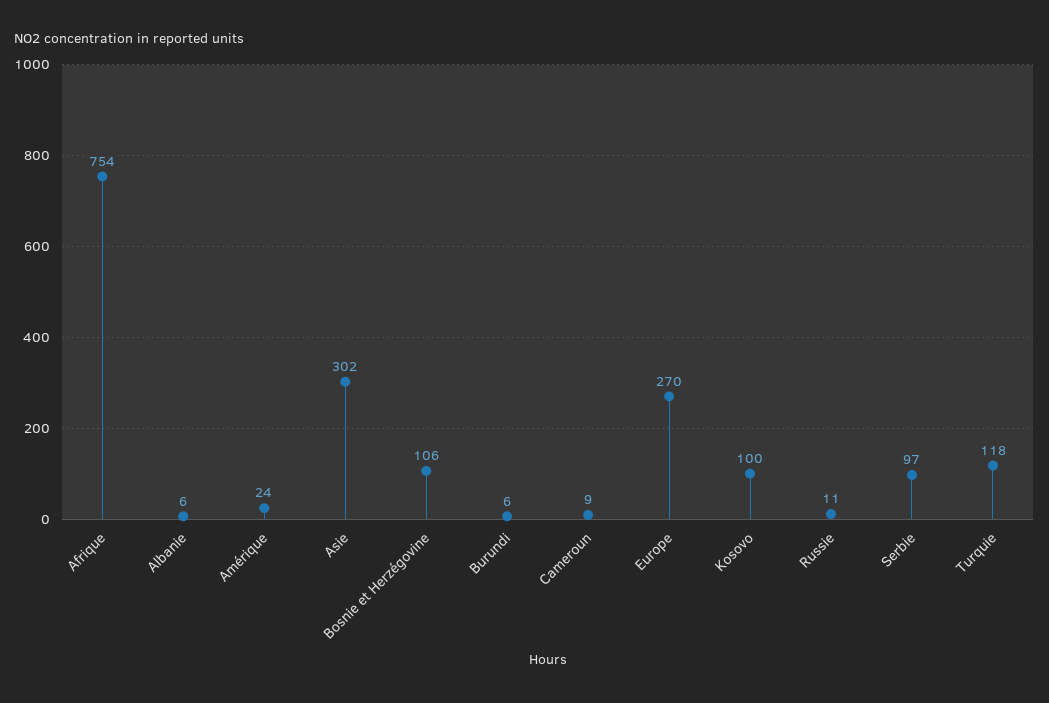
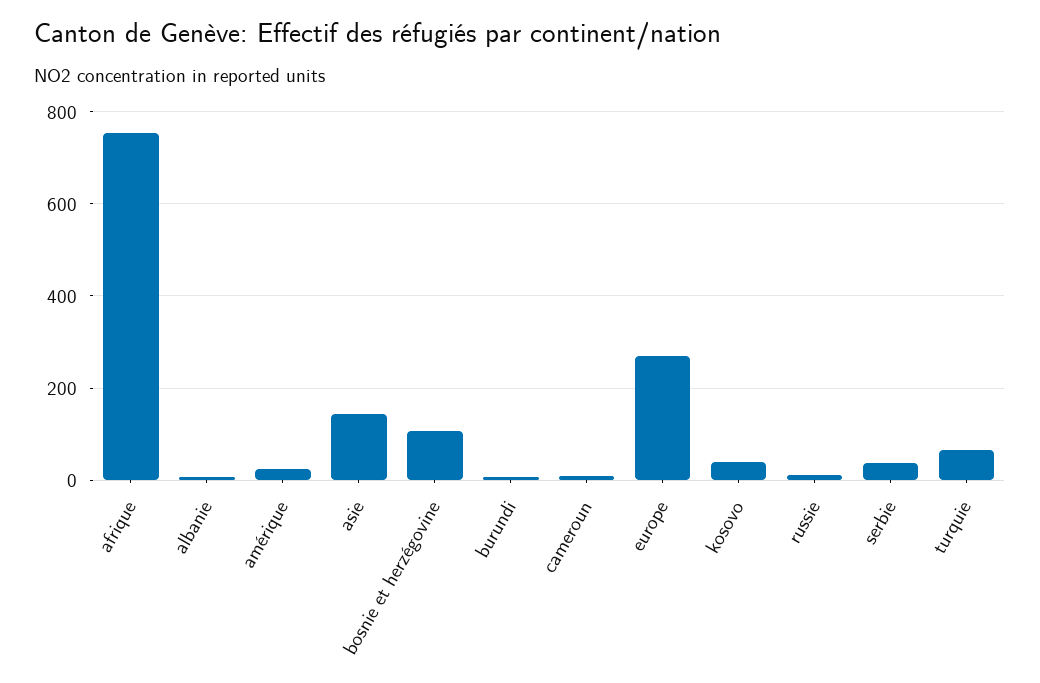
Asie: 302 -> 140
Kosovo: 100 -> 40
Serbie: 97 -> 40
Turquie: 118 -> 60

